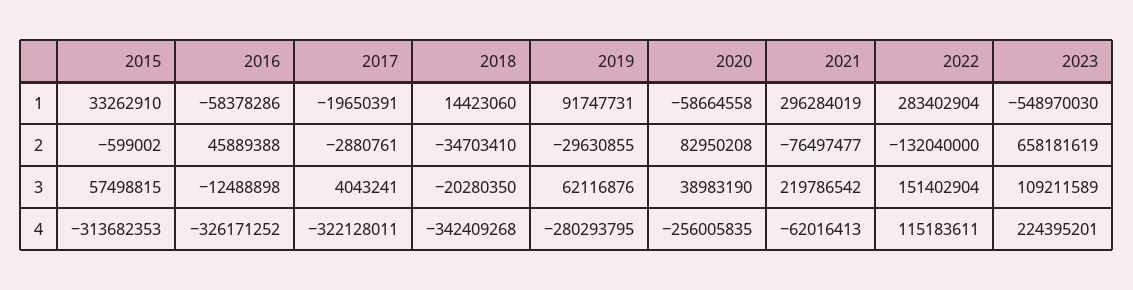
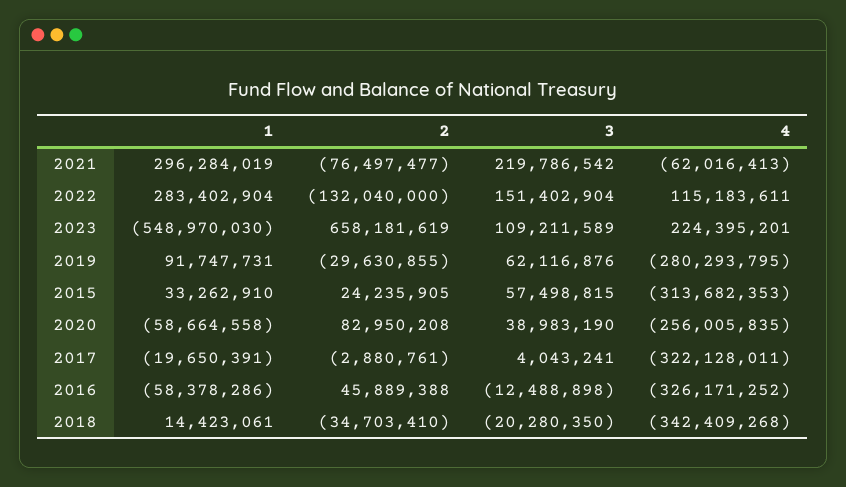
2018, 1: 14423060 -> 14423061
2015, 2: -599002 -> 24235905

